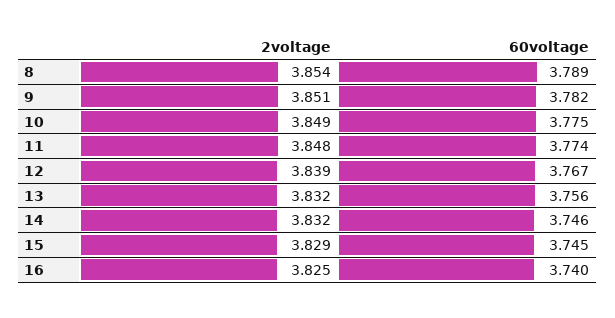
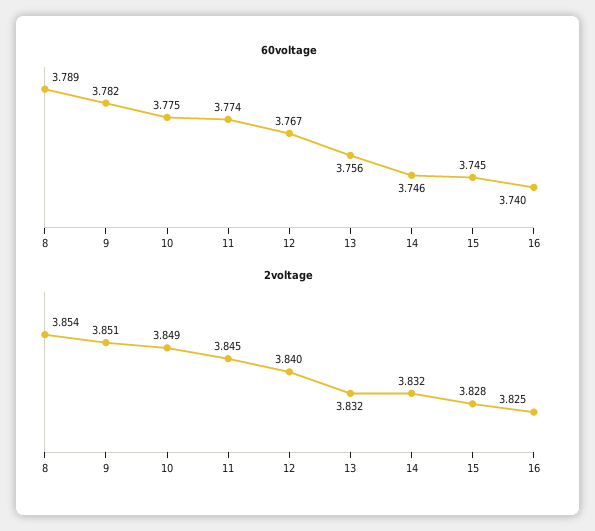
2voltage, 11: 3.848 -> 3.845
2voltage, 12: 3.839 -> 3.84
2voltage, 15: 3.829 -> 3.828

